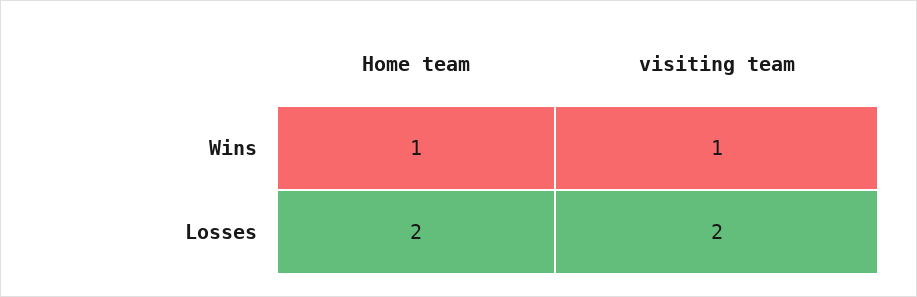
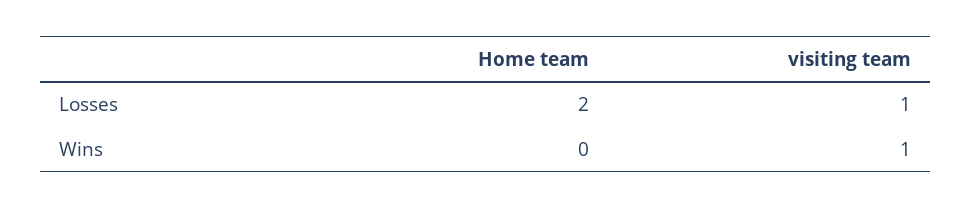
Home team, Wins: 1 -> 0
visiting team, Losses: 2 -> 1

